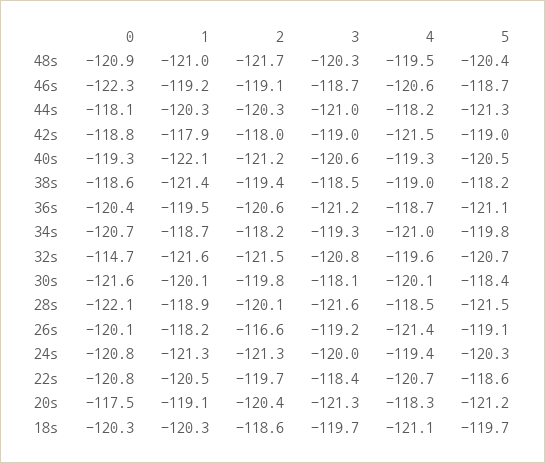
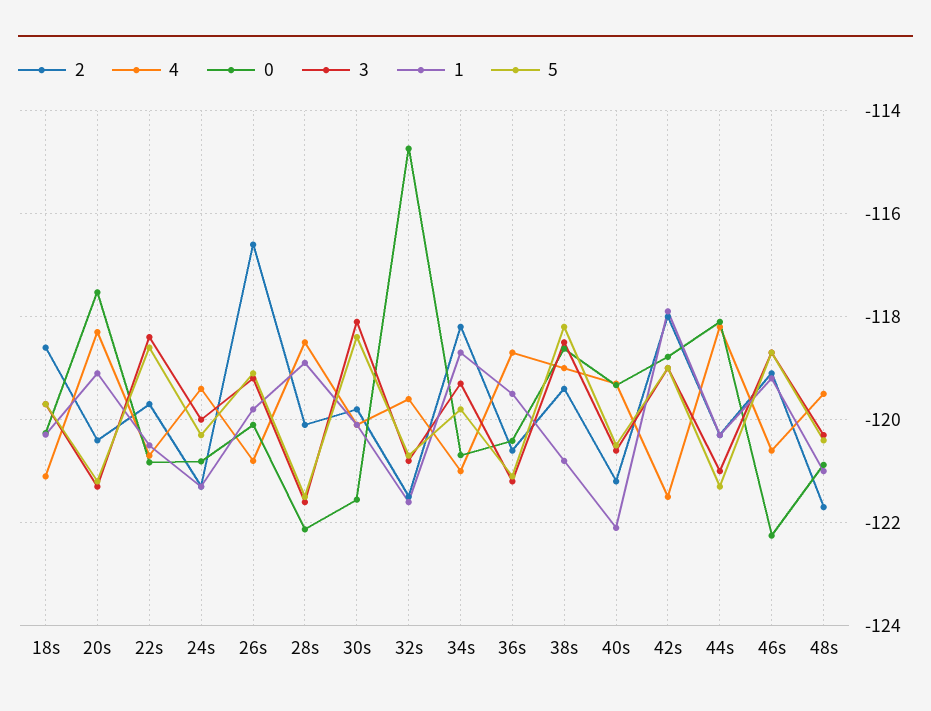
1, 38s: -121.4 -> -120.8
1, 26s: -118.2 -> -119.8
4, 26s: -121.4 -> -120.8

